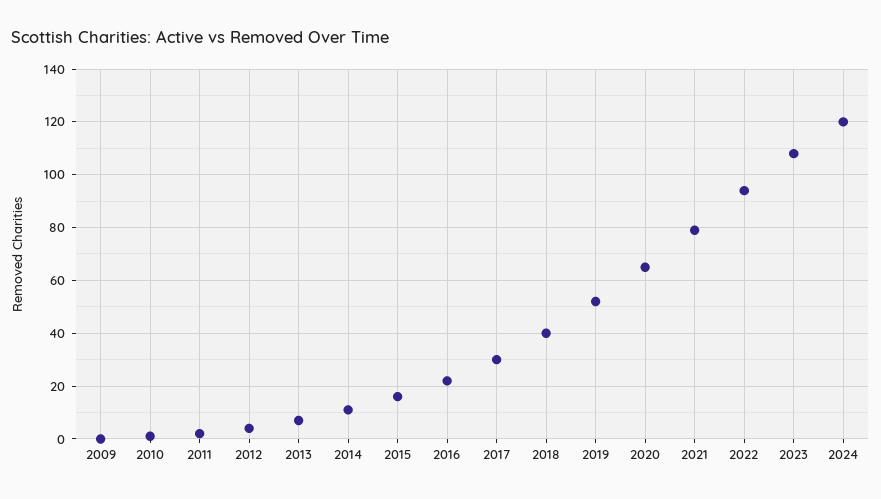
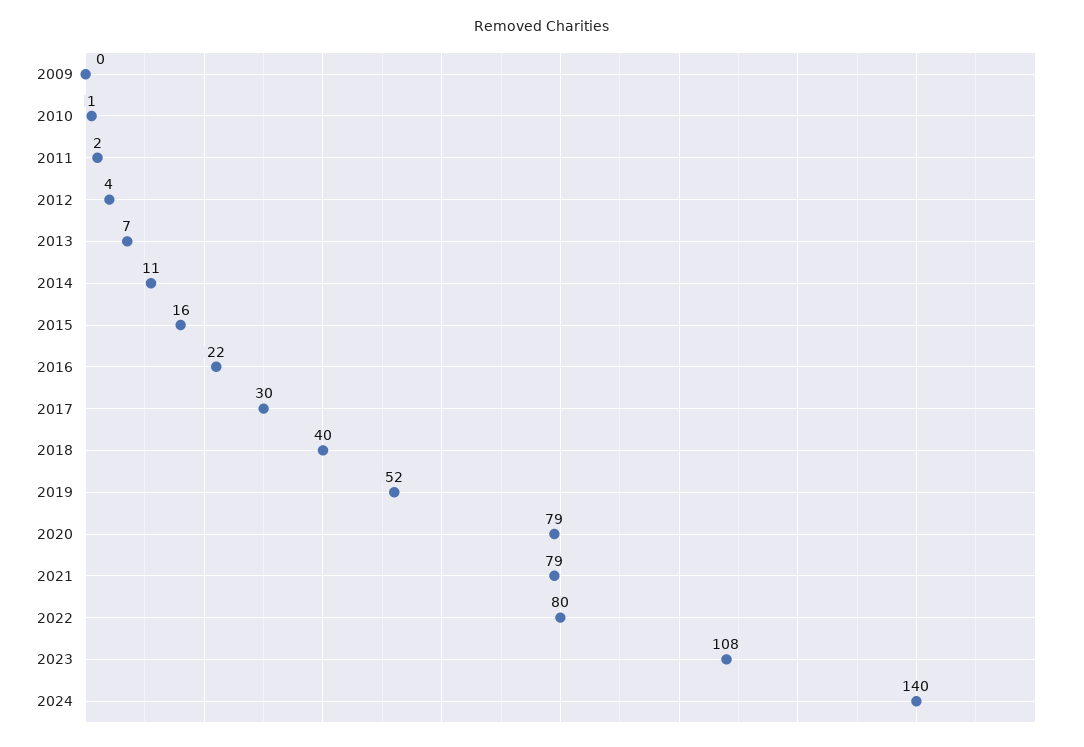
2020: 65 -> 79
2022: 95 -> 80
2024: 120 -> 140

